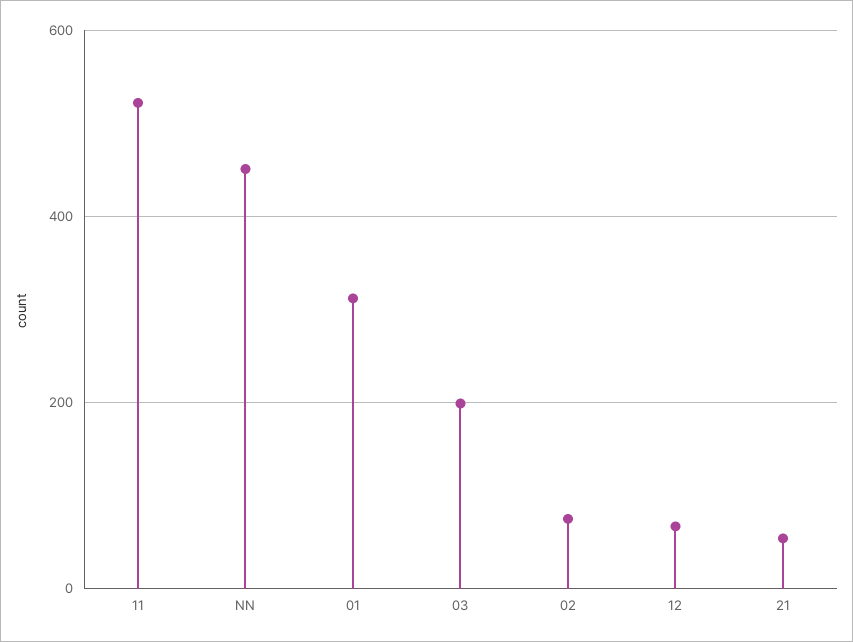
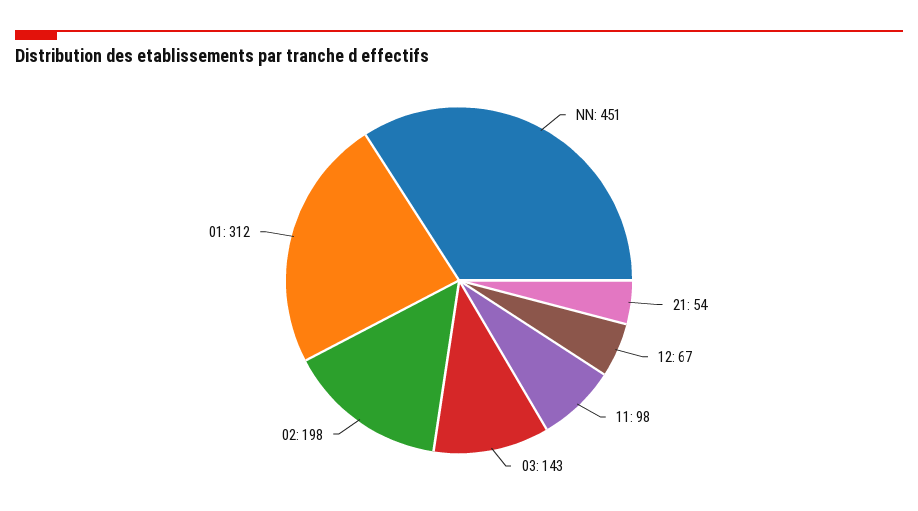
11: 520 -> 98
03: 200 -> 143
02: 80 -> 198

